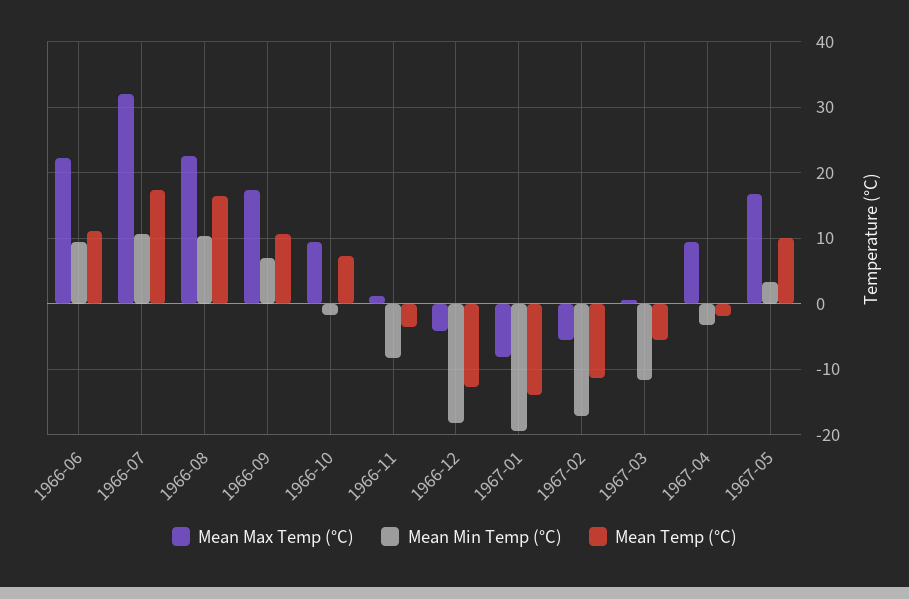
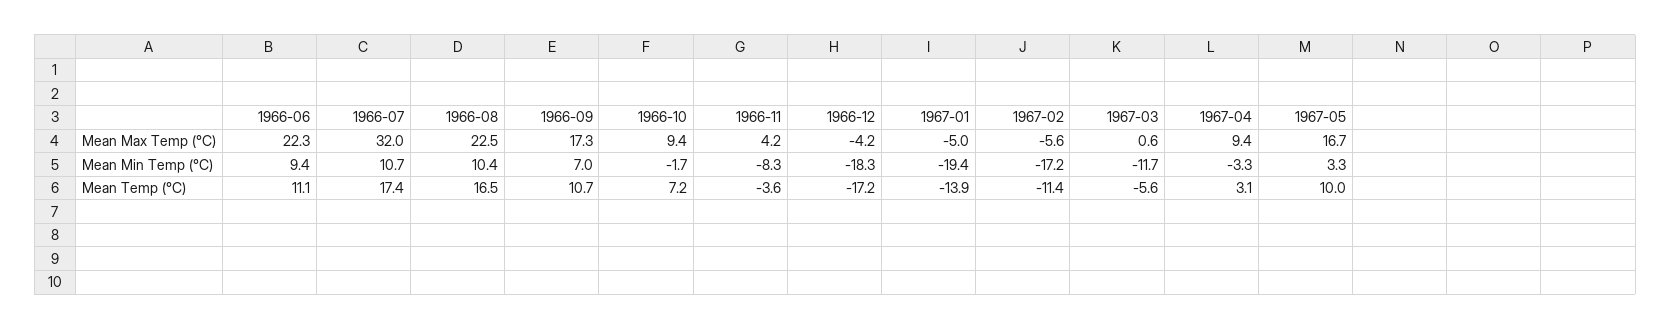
Mean Max Temp (°C), 1966-11: 1 -> 4.2
Mean Temp (°C), 1966-12: -13 -> -17.2
Mean Max Temp (°C), 1967-01: -8 -> -5
Mean Temp (°C), 1967-04: -2 -> 3.1

